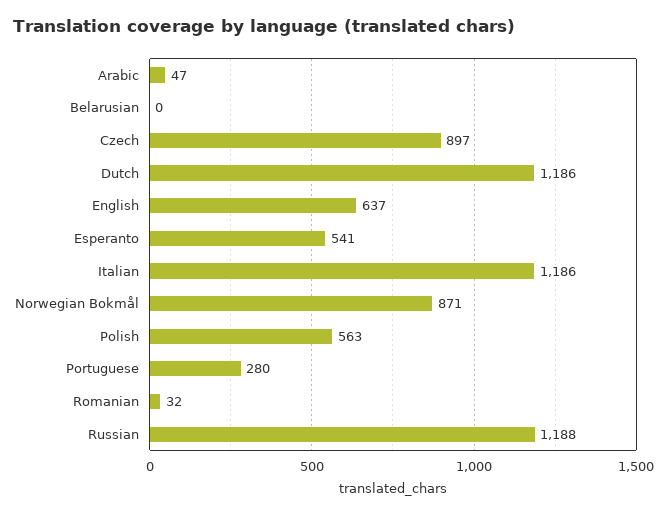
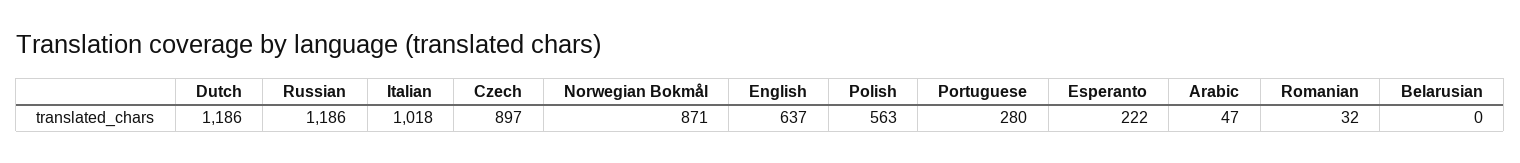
Esperanto: 541 -> 222
Italian: 1186 -> 1018
Russian: 1188 -> 1186

